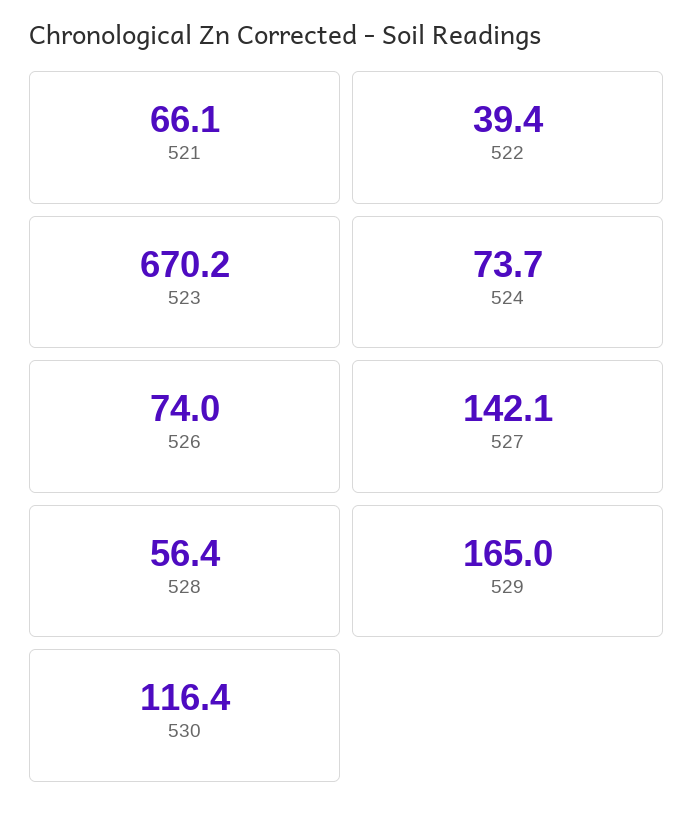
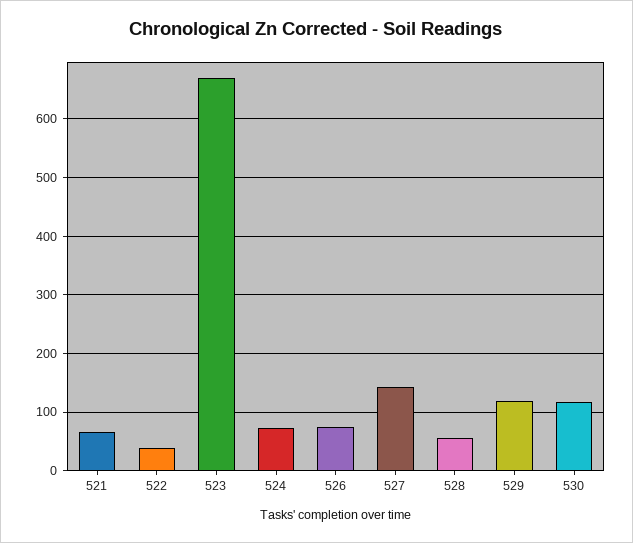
529: 165 -> 120

